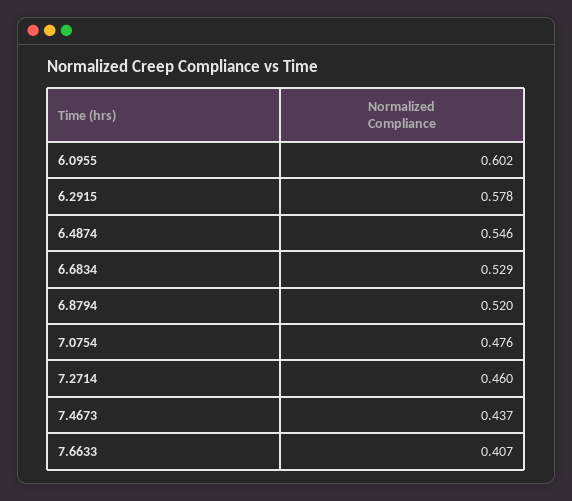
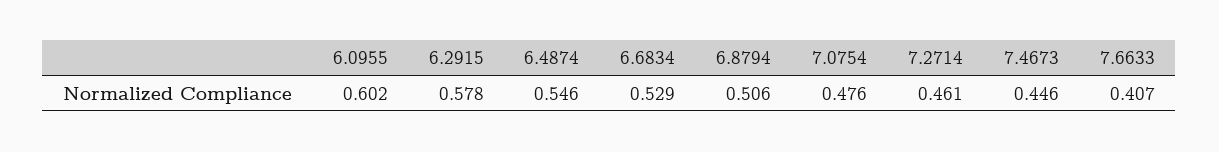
6.8794: 0.52 -> 0.506
7.2714: 0.46 -> 0.461
7.4673: 0.437 -> 0.446

